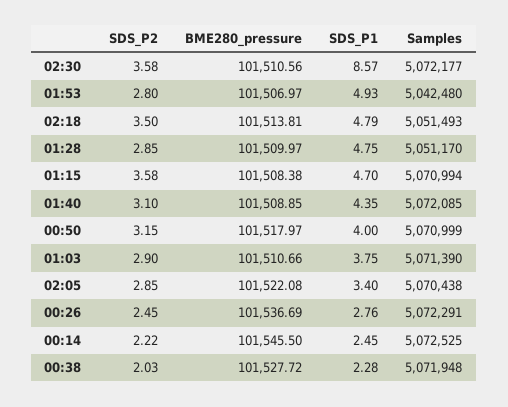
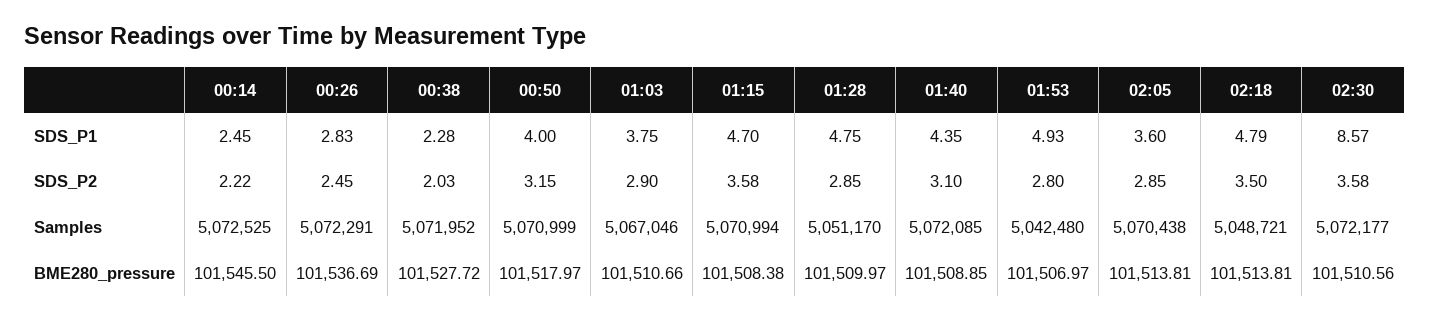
Samples, 02:18: 5051493 -> 5048721
Samples, 01:03: 5071390 -> 5067046
BME280_pressure, 02:05: 101522.08 -> 101513.81
SDS_P1, 02:05: 3.4 -> 3.6
SDS_P1, 00:26: 2.76 -> 2.83
Samples, 00:38: 5071948 -> 5071952

